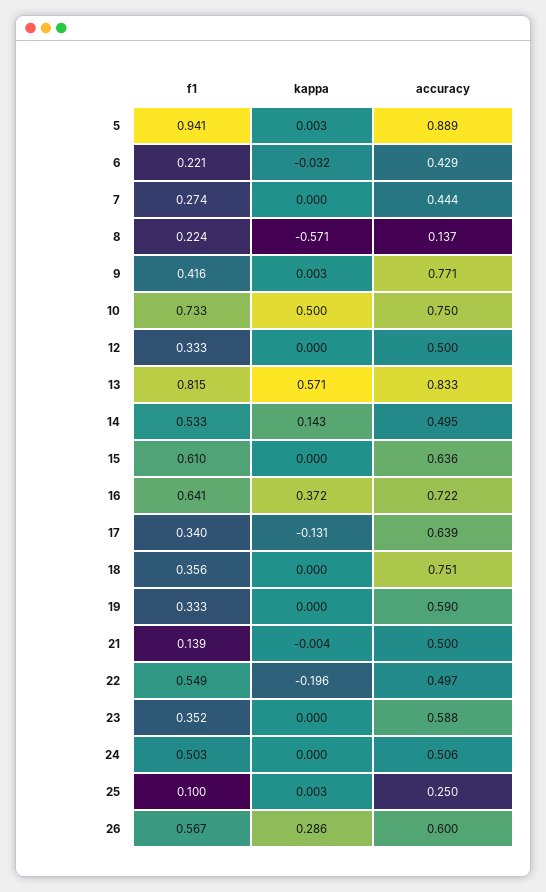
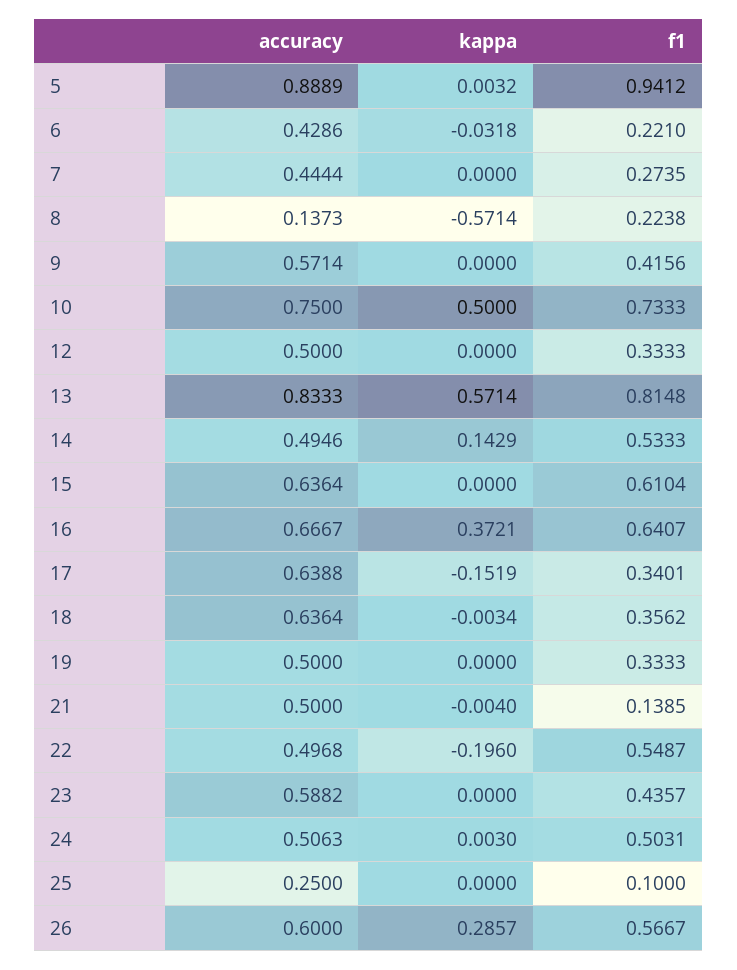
kappa, 9: 0.003 -> 0
accuracy, 9: 0.771 -> 0.5714
accuracy, 16: 0.722 -> 0.6667
kappa, 17: -0.131 -> -0.1519
kappa, 18: 0 -> -0.0034
accuracy, 18: 0.751 -> 0.6364
accuracy, 19: 0.59 -> 0.5
f1, 23: 0.352 -> 0.4357
kappa, 24: 0 -> 0.003
kappa, 25: 0.003 -> 0

